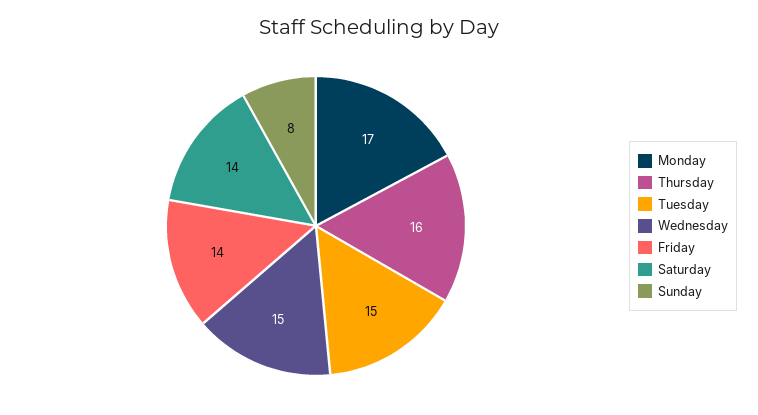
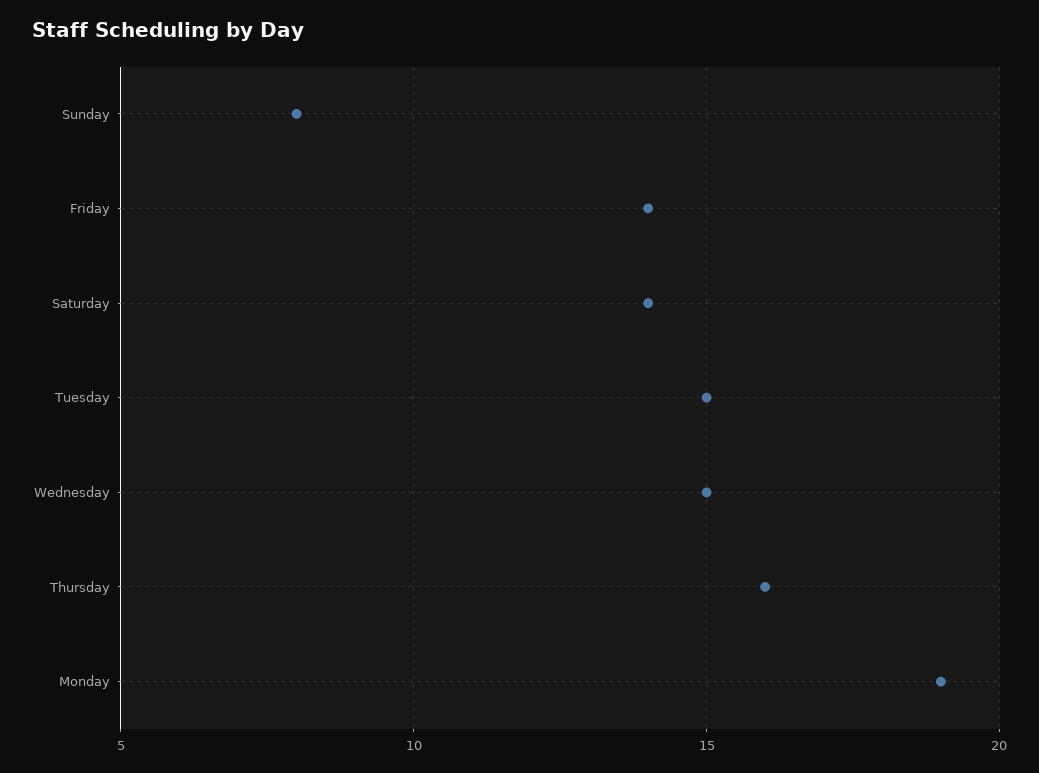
Monday: 17 -> 19

